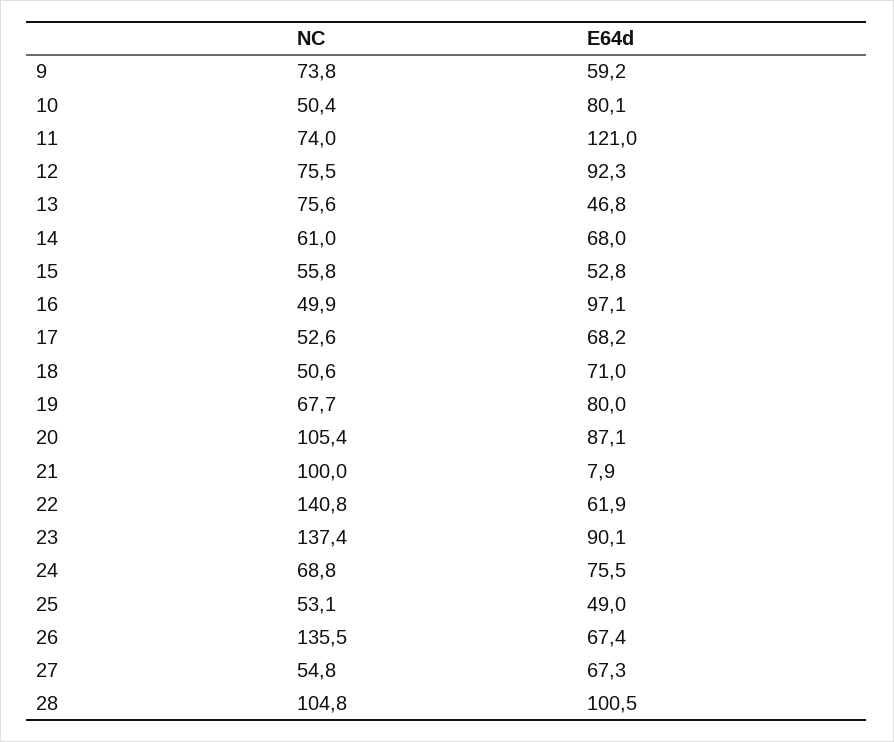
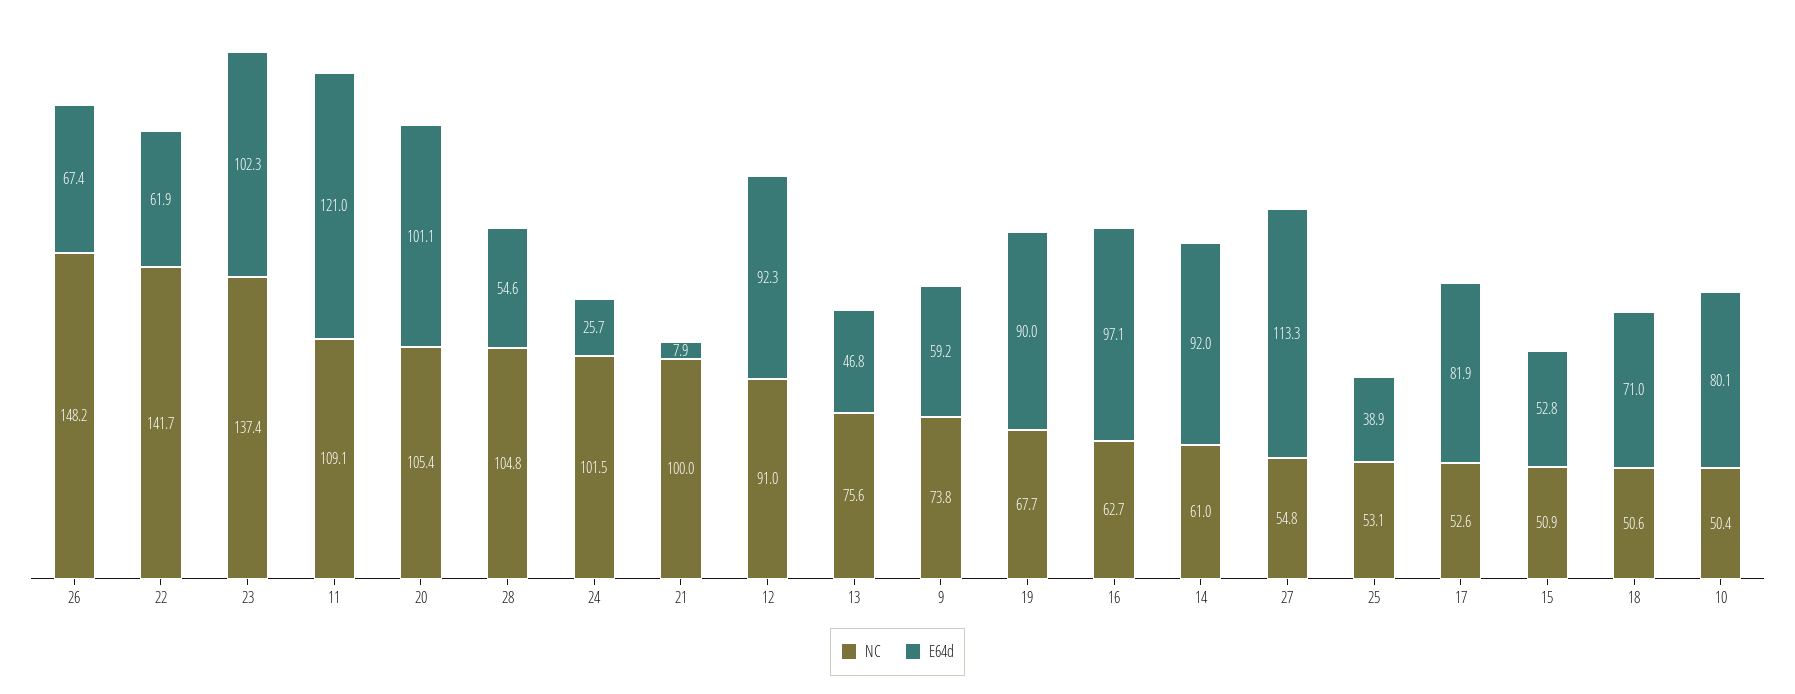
NC, 11: 74 -> 109.1
NC, 12: 75.5 -> 91
E64d, 14: 68 -> 92
NC, 15: 55.8 -> 50.9
NC, 16: 49.9 -> 62.7
E64d, 17: 68.2 -> 81.9
E64d, 19: 80 -> 90
E64d, 20: 87.1 -> 101.1
NC, 22: 140.8 -> 141.7
E64d, 23: 90.1 -> 102.3
NC, 24: 68.8 -> 101.5
E64d, 24: 75.5 -> 25.7
E64d, 25: 49 -> 38.9
NC, 26: 135.5 -> 148.2
E64d, 27: 67.3 -> 113.3
E64d, 28: 100.5 -> 54.6

